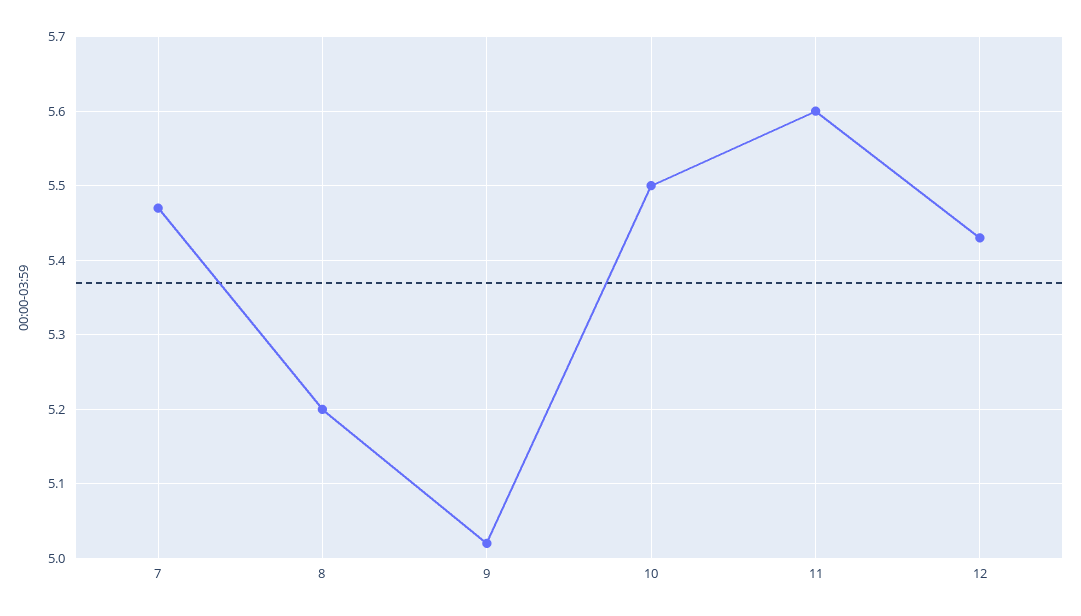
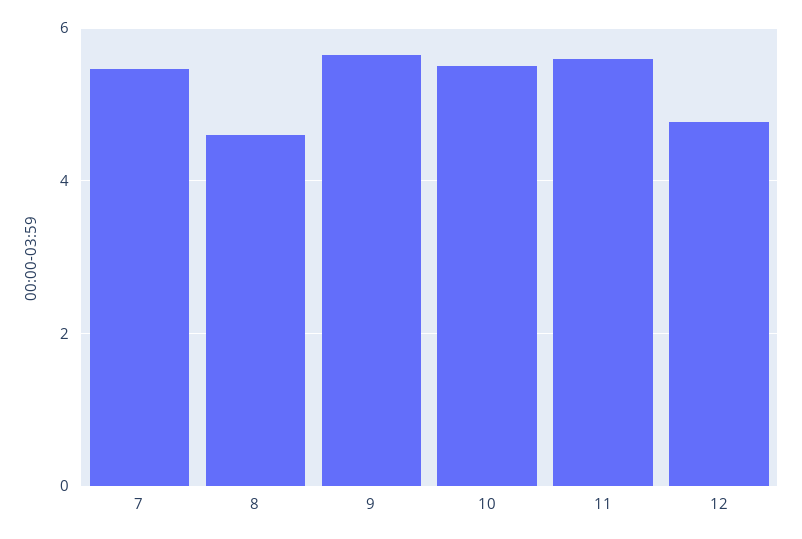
8: 5.2 -> 4.6
9: 5.02 -> 5.6
12: 5.43 -> 4.8

